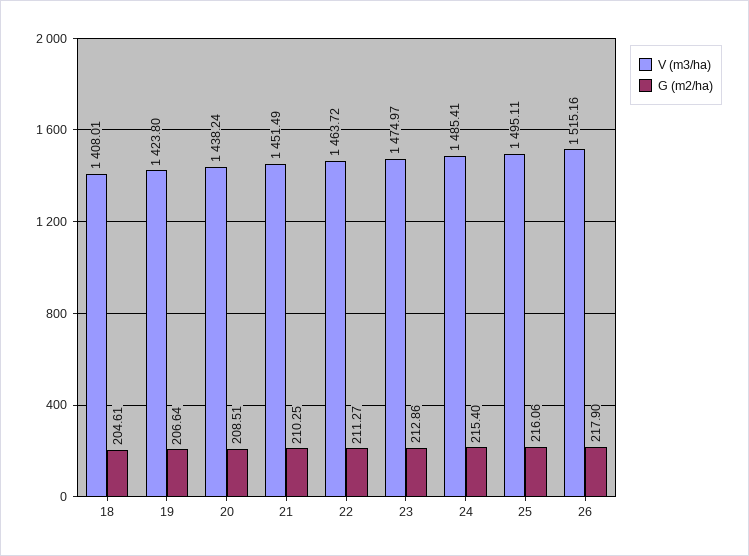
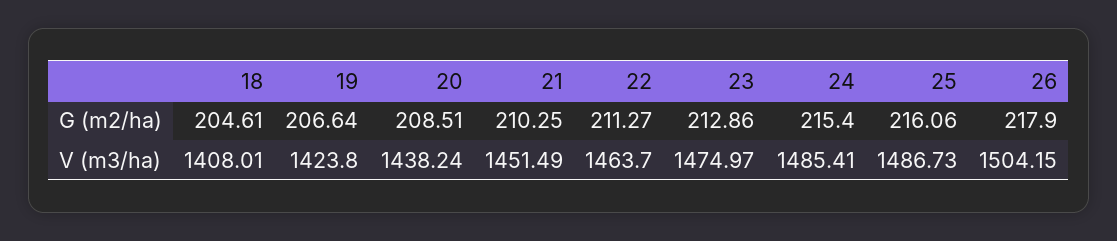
V (m3/ha), 22: 1463.72 -> 1463.7
V (m3/ha), 25: 1495.11 -> 1486.73
V (m3/ha), 26: 1515.16 -> 1504.15

